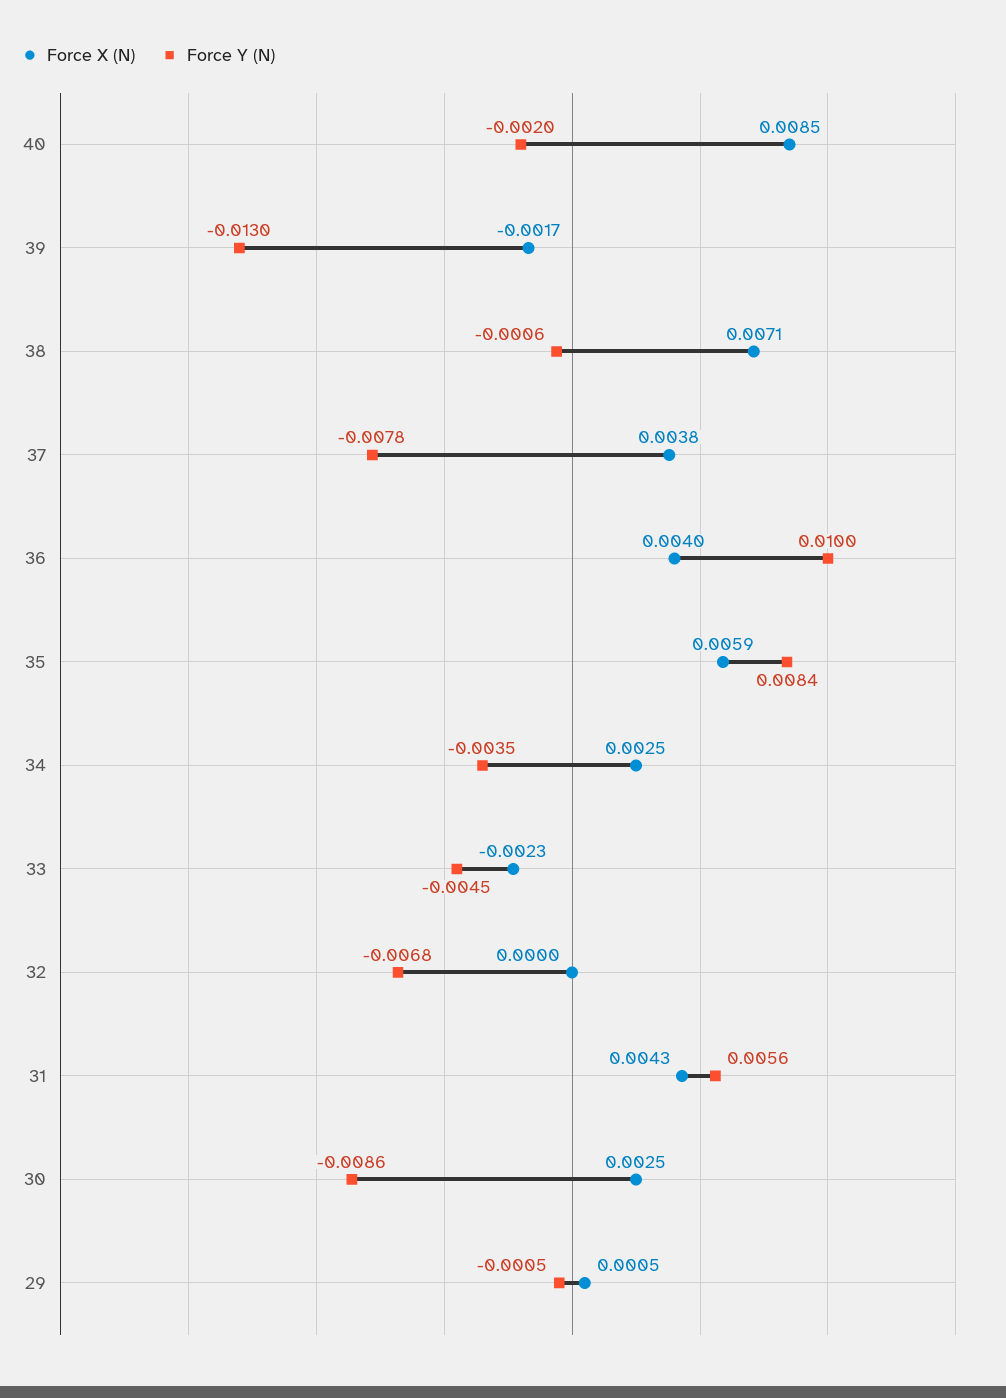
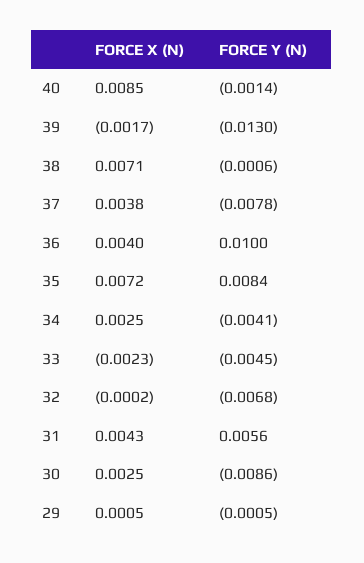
Force Y (N), 40: -0.002 -> -0.0014
Force X (N), 35: 0.0059 -> 0.0072
Force Y (N), 34: -0.0035 -> -0.0041
Force X (N), 32: 0 -> -0.0002

